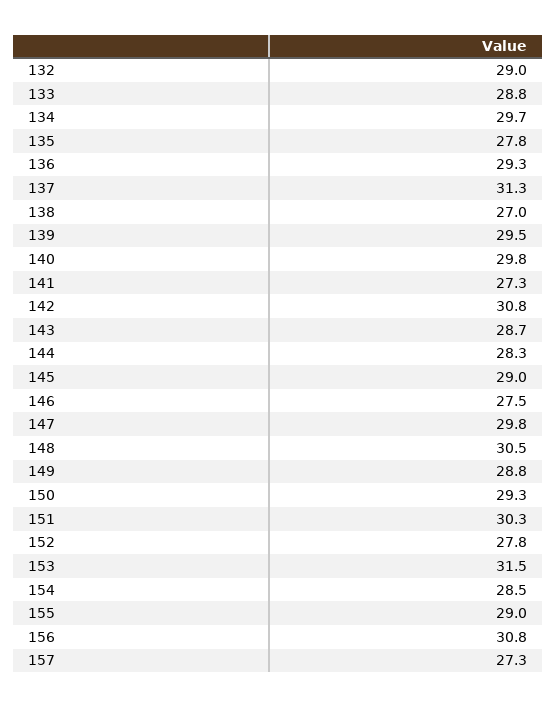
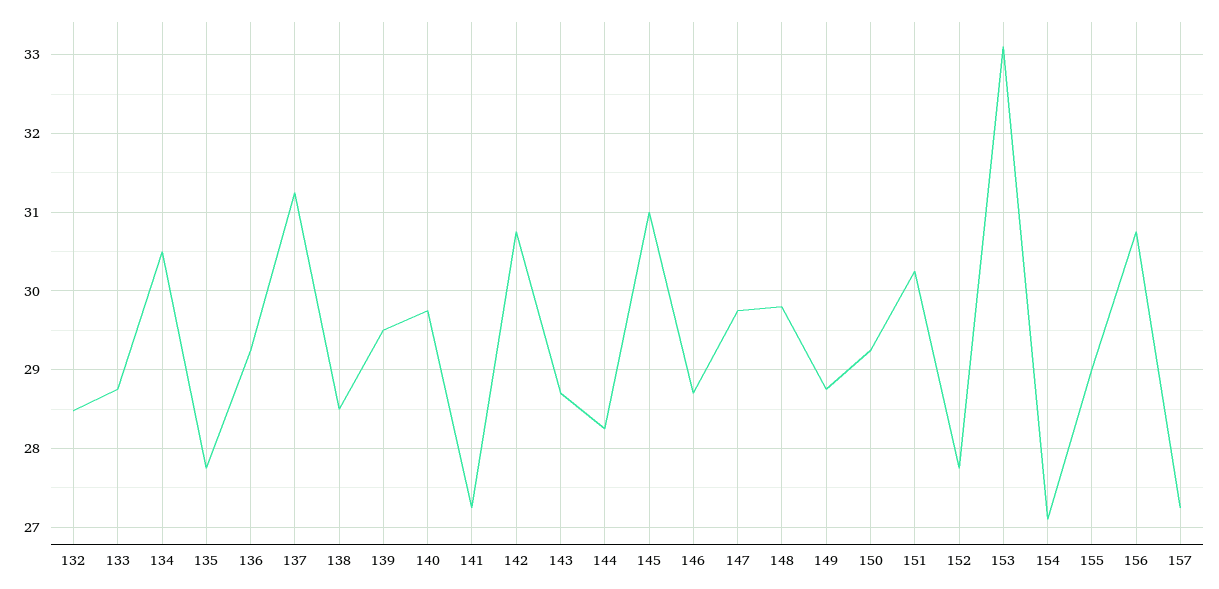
132: 29 -> 28.5
134: 29.7 -> 30.5
138: 27 -> 28.5
145: 29 -> 31
146: 27.5 -> 28.7
148: 30.5 -> 29.8
153: 31.5 -> 33.1
154: 28.5 -> 27.1

